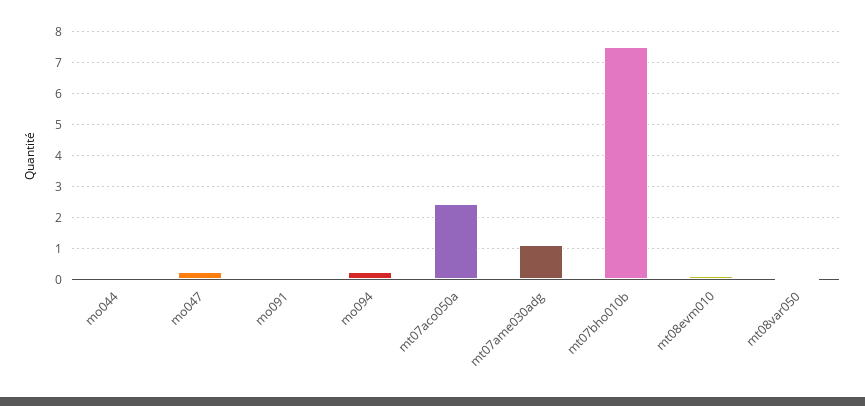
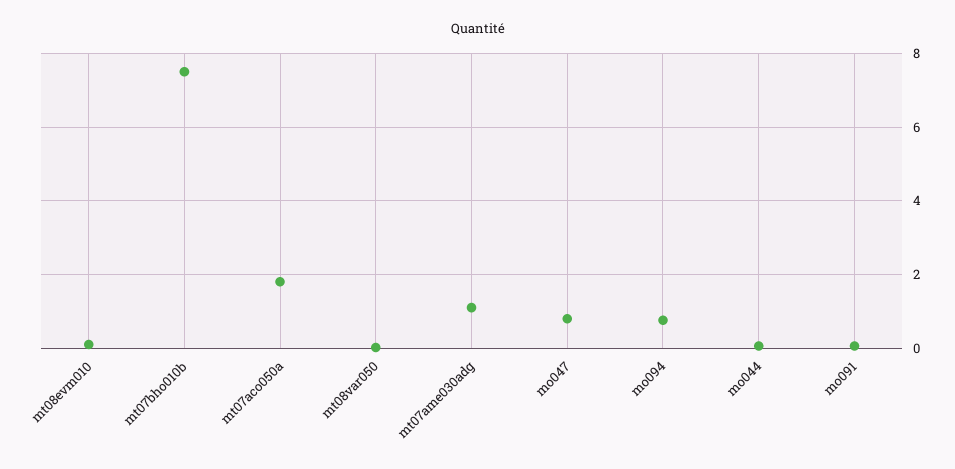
mo047: 0.2 -> 0.8
mo094: 0.2 -> 0.8
mt07aco050a: 2.4 -> 1.8

